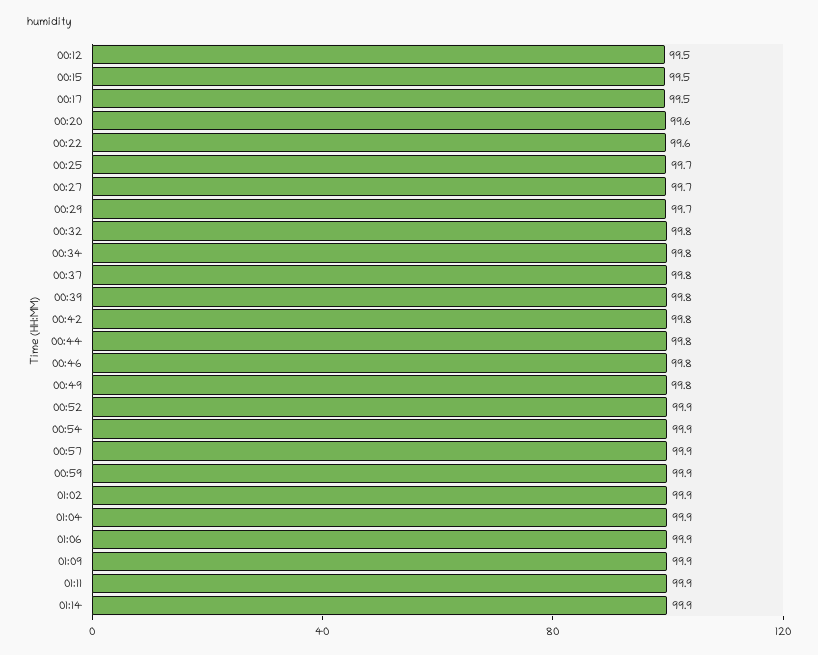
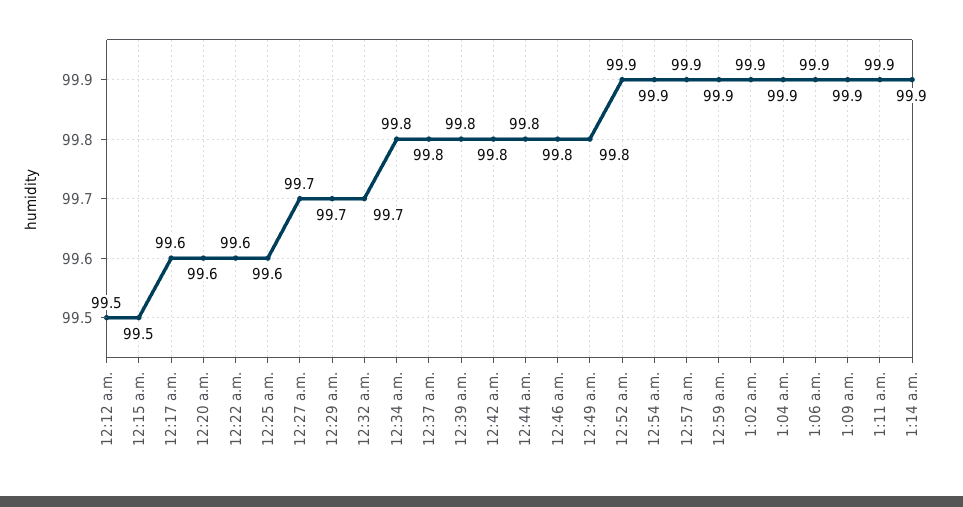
00:17: 99.5 -> 99.6
00:25: 99.7 -> 99.6
00:32: 99.8 -> 99.7

